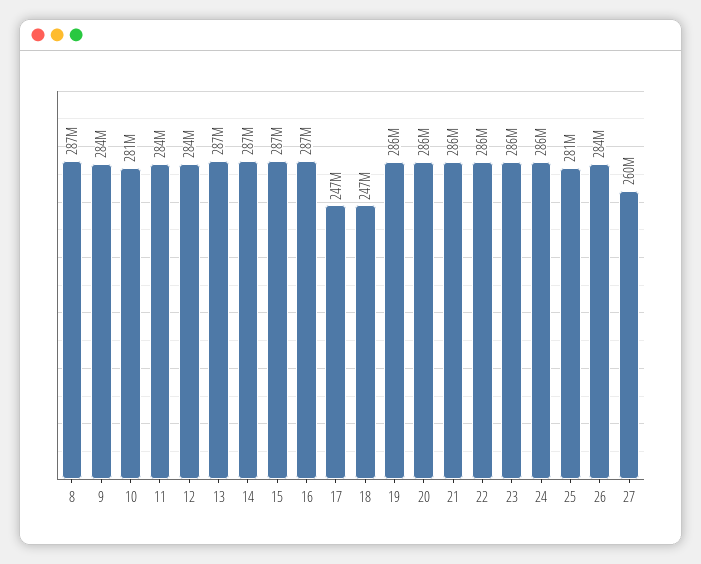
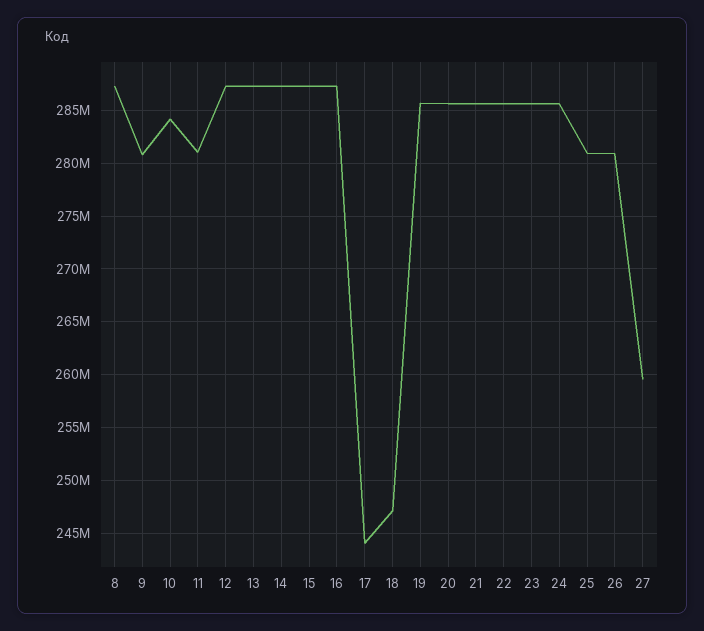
9: 284000000 -> 281000000
10: 281000000 -> 284000000
11: 284000000 -> 281000000
12: 284000000 -> 287000000
17: 247000000 -> 244000000
26: 284000000 -> 281000000

